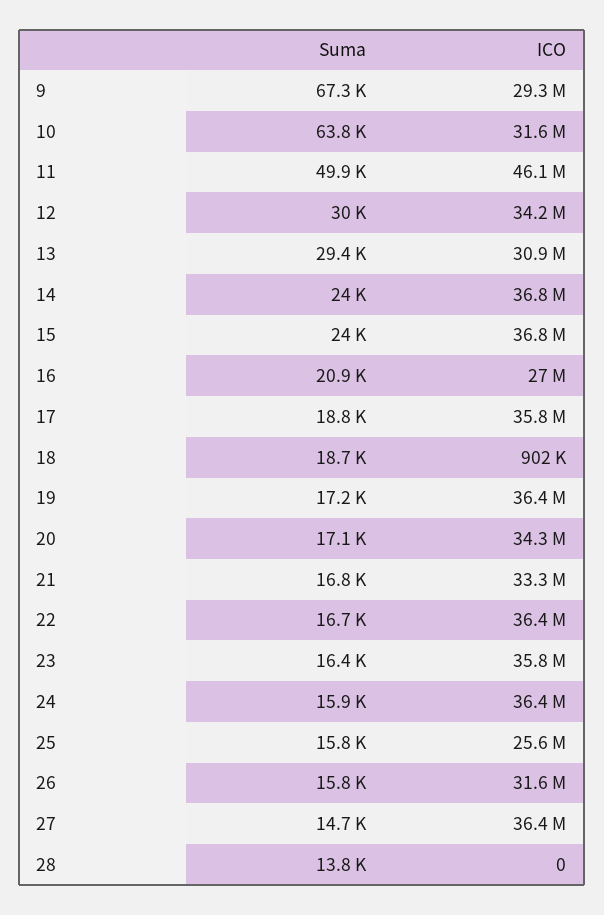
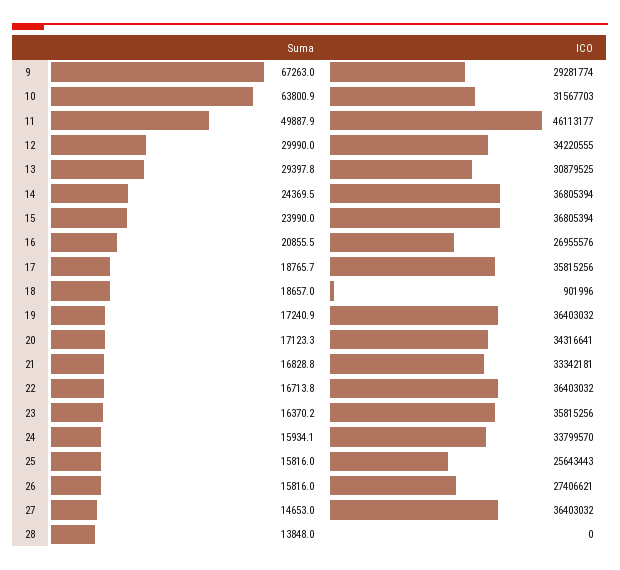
Suma, 14: 24000 -> 24369.5
ICO, 24: 36400000 -> 33799570
ICO, 26: 31600000 -> 27406621

